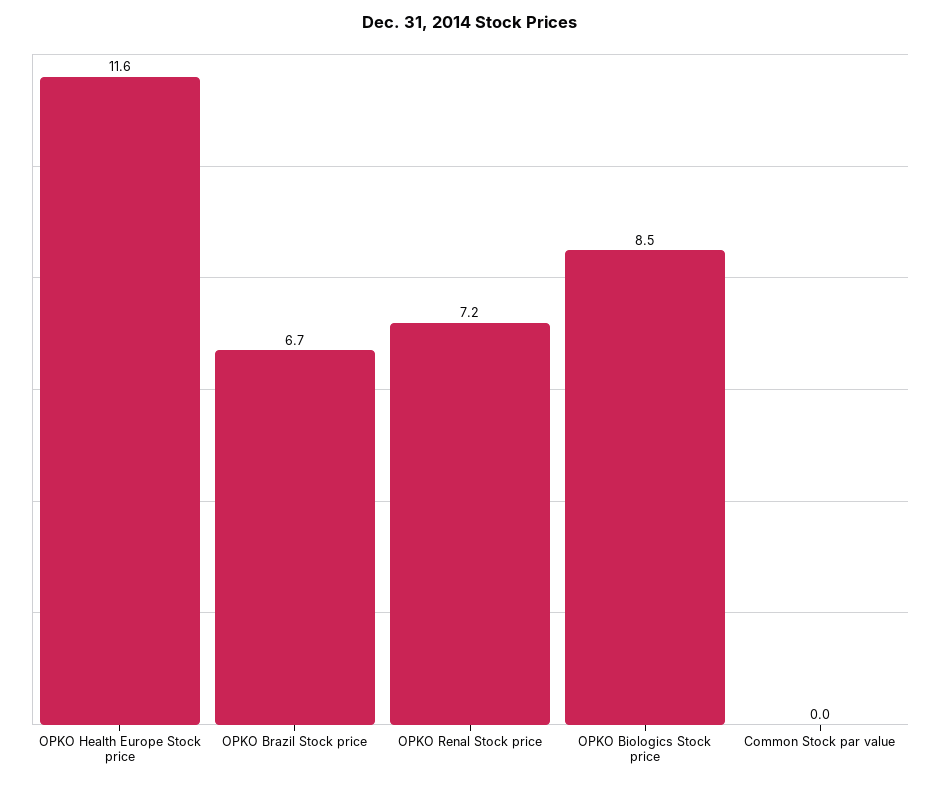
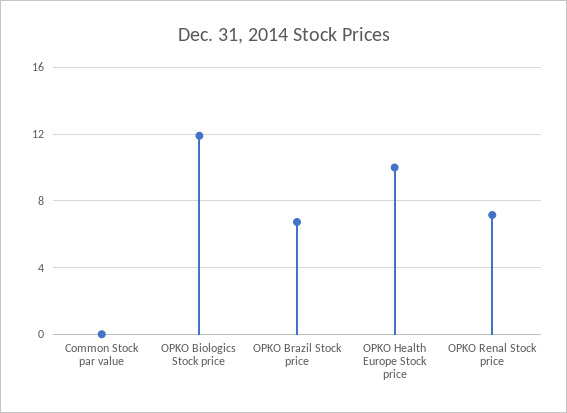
OPKO Health Europe Stock price: 11.6 -> 10
OPKO Biologics Stock price: 8.5 -> 12

